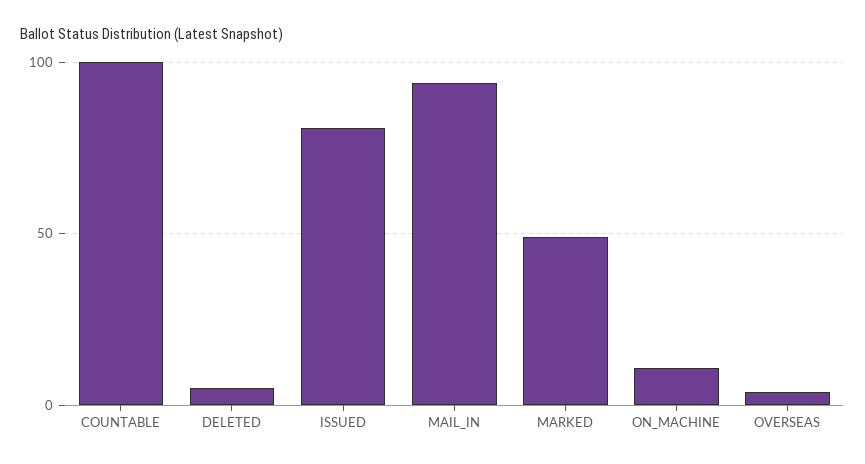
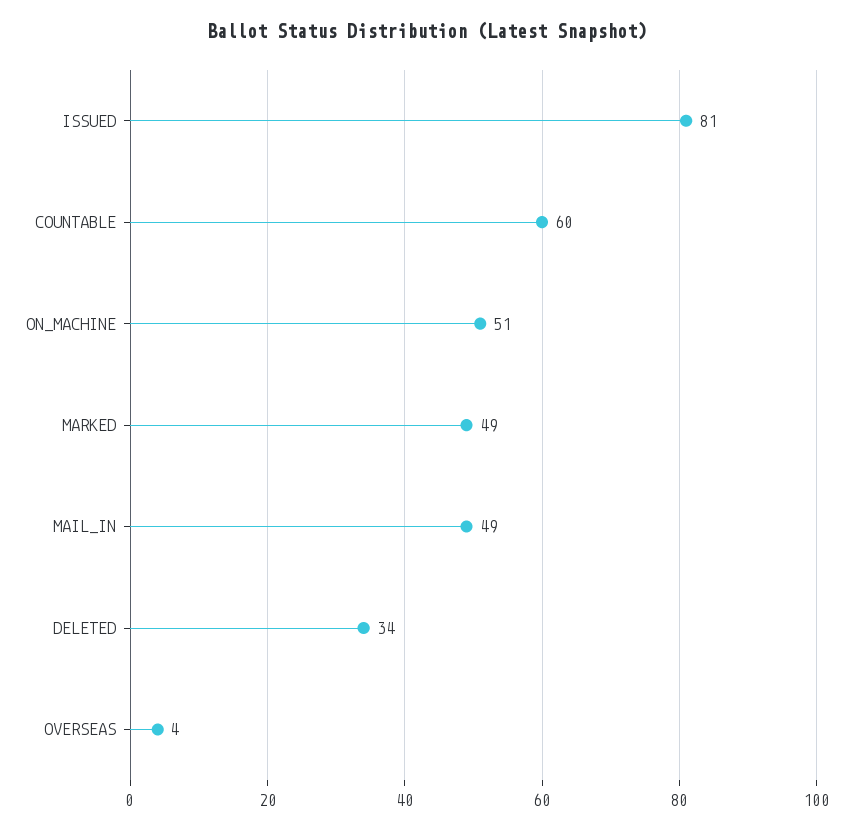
COUNTABLE: 100 -> 60
DELETED: 5 -> 34
MAIL_IN: 95 -> 49
ON_MACHINE: 10 -> 51

